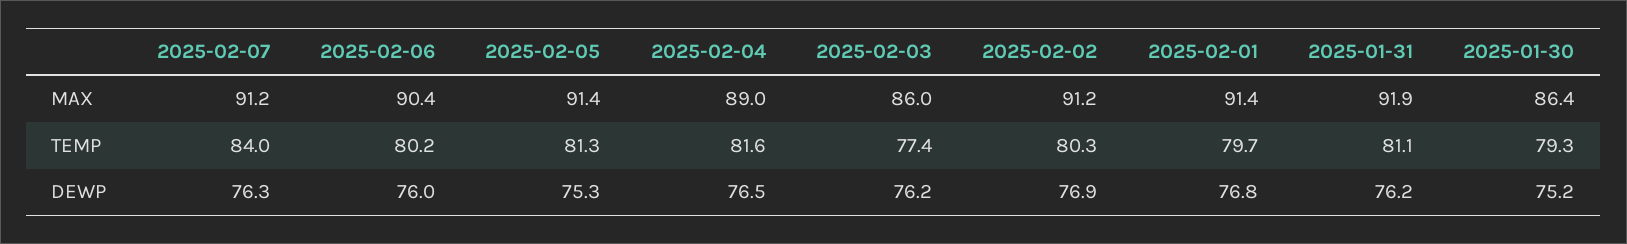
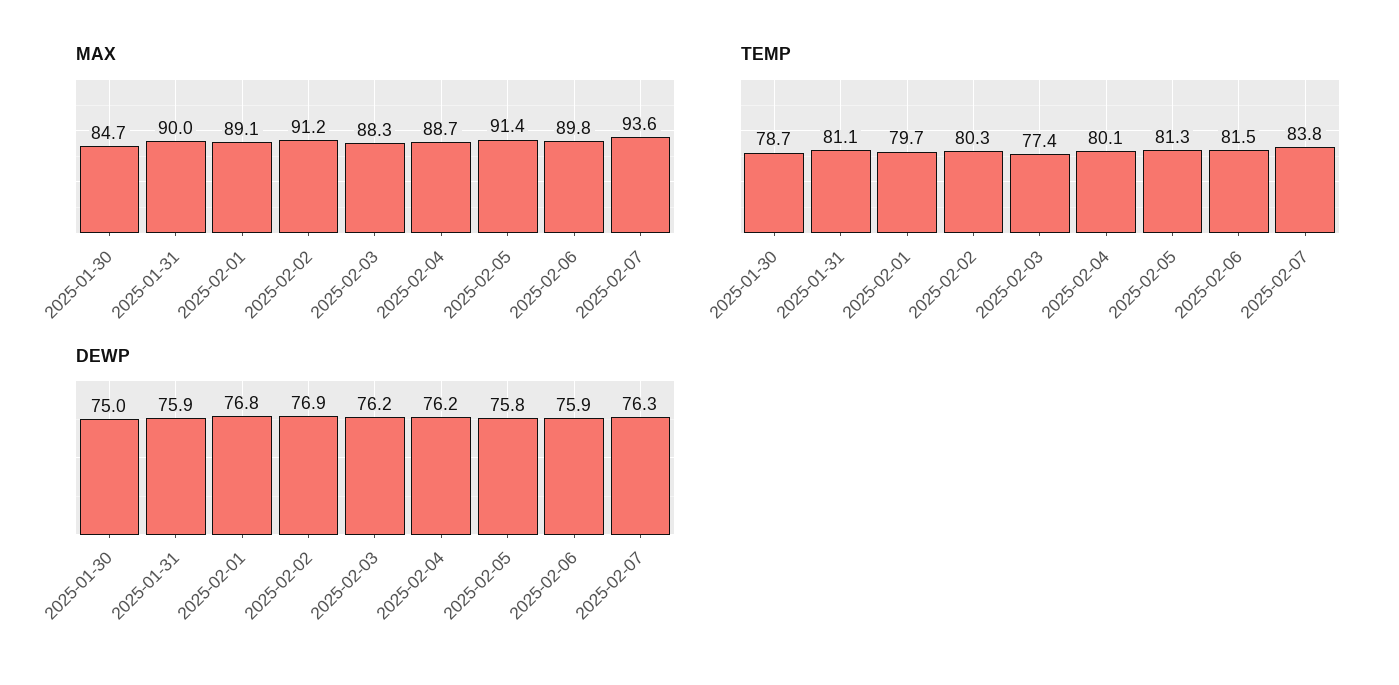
MAX, 2025-02-07: 91.2 -> 93.6
MAX, 2025-02-06: 90.4 -> 89.8
MAX, 2025-02-04: 89 -> 88.7
MAX, 2025-02-03: 86 -> 88.3
MAX, 2025-02-01: 91.4 -> 89.1
MAX, 2025-01-31: 91.9 -> 90
MAX, 2025-01-30: 86.4 -> 84.7
TEMP, 2025-02-07: 84 -> 83.8
TEMP, 2025-02-06: 80.2 -> 81.5
TEMP, 2025-02-04: 81.6 -> 80.1
TEMP, 2025-01-30: 79.3 -> 78.7
DEWP, 2025-02-06: 76 -> 75.9
DEWP, 2025-02-05: 75.3 -> 75.8
DEWP, 2025-02-04: 76.5 -> 76.2
DEWP, 2025-01-31: 76.2 -> 75.9
DEWP, 2025-01-30: 75.2 -> 75

